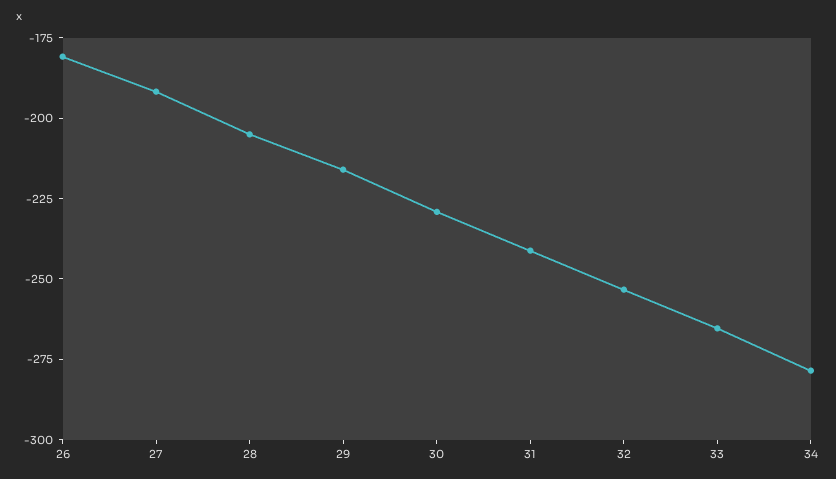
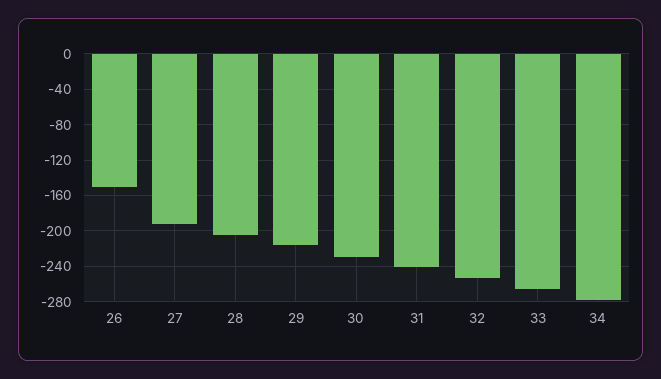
26: -180 -> -150

